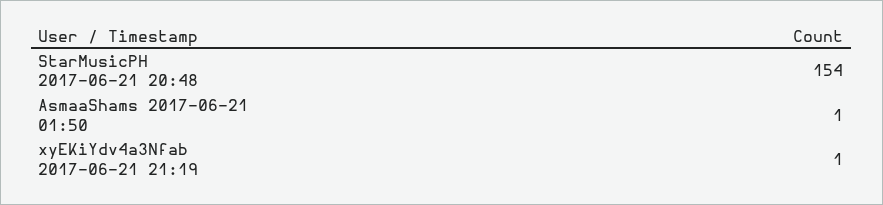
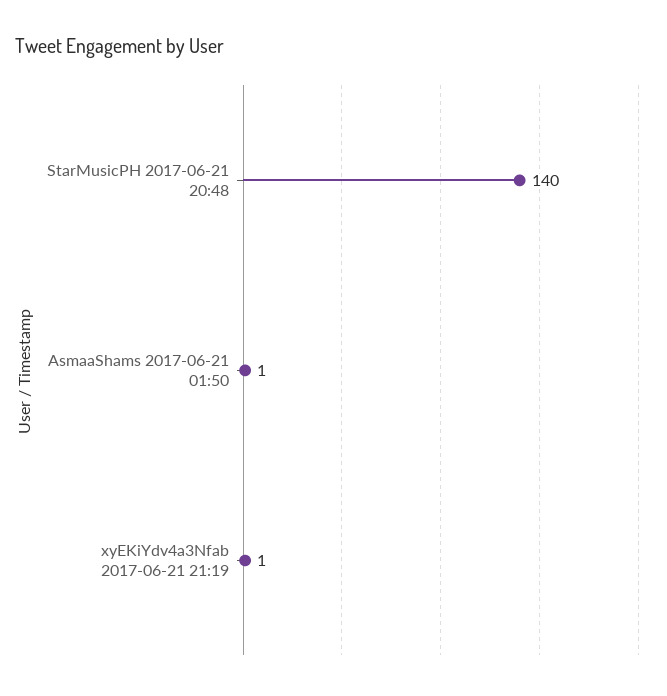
StarMusicPH 2017-06-21 20:48: 154 -> 140

